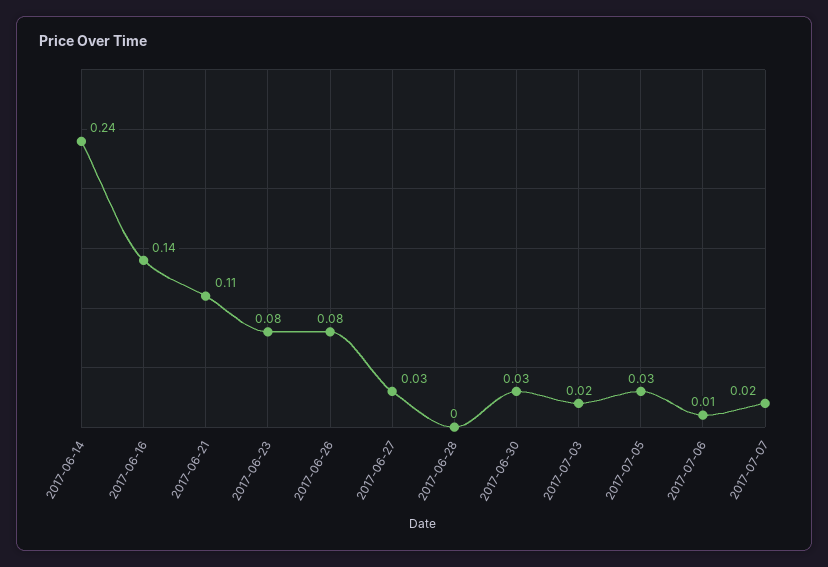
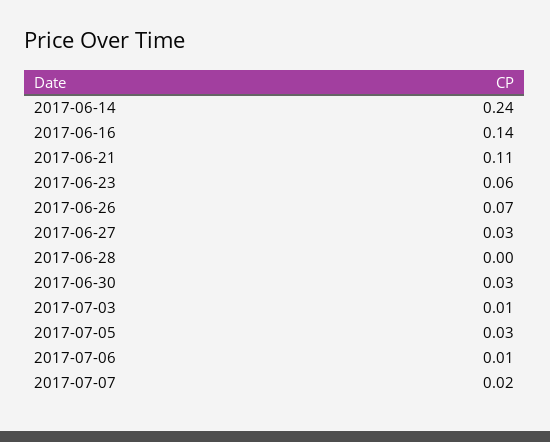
2017-06-23: 0.08 -> 0.06
2017-06-26: 0.08 -> 0.07
2017-07-03: 0.02 -> 0.01

